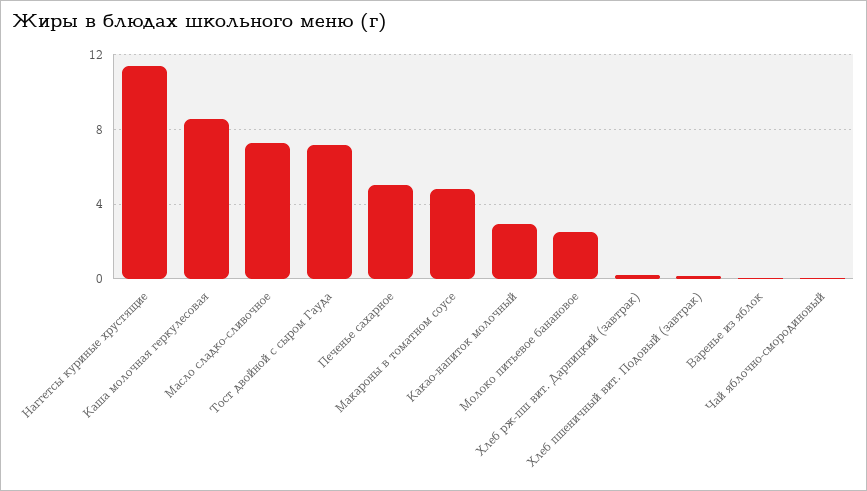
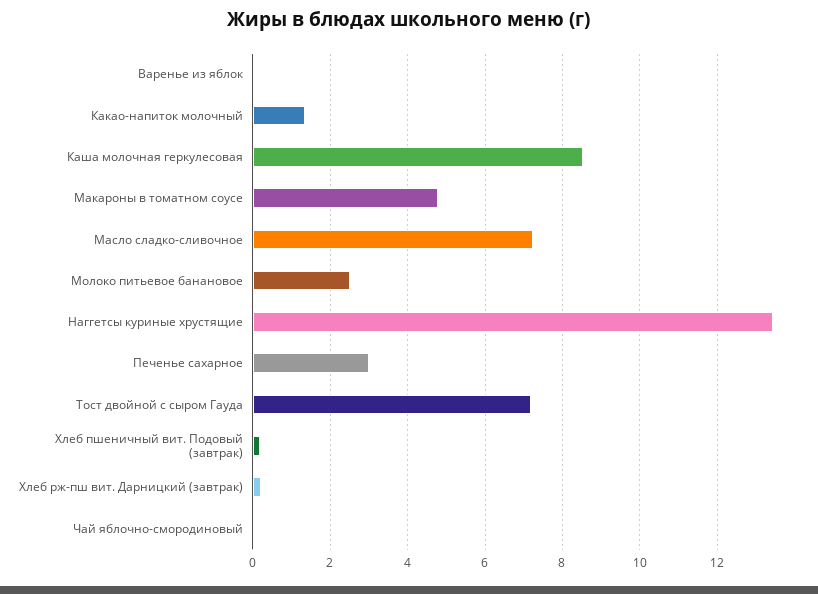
Наггетсы куриные хрустящие: 11.5 -> 13.4
Печенье сахарное: 5 -> 3
Какао-напиток молочный: 3 -> 1.4

